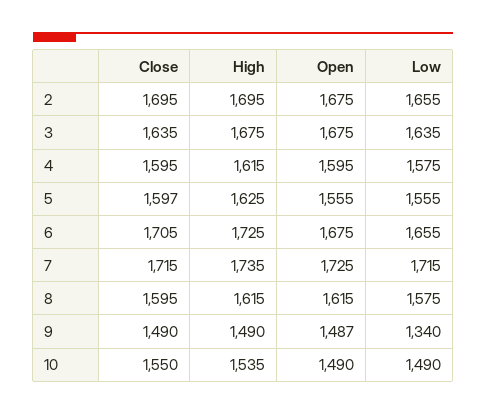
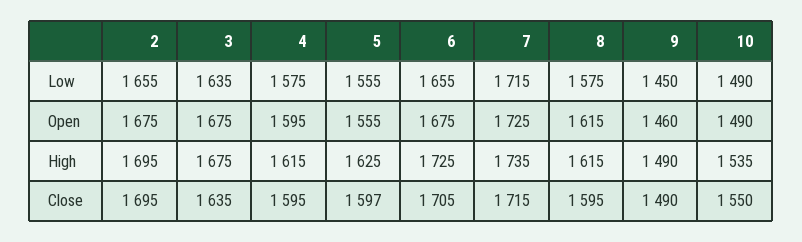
Open, 9: 1487 -> 1460
Low, 9: 1340 -> 1450

